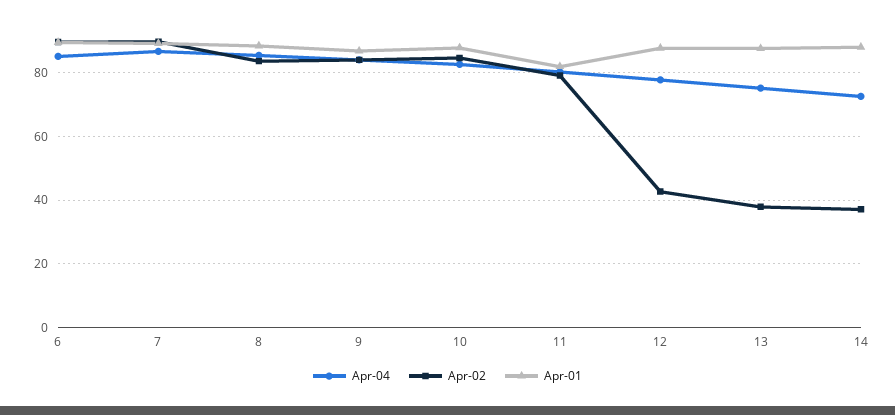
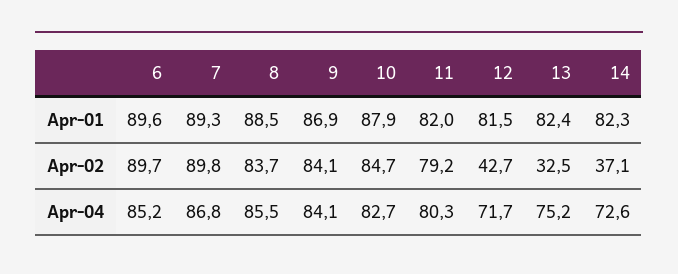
Apr-04, 12: 78 -> 71.7
Apr-01, 12: 88 -> 81.5
Apr-02, 13: 38 -> 32.5
Apr-01, 13: 88 -> 82.4
Apr-01, 14: 88 -> 82.3

